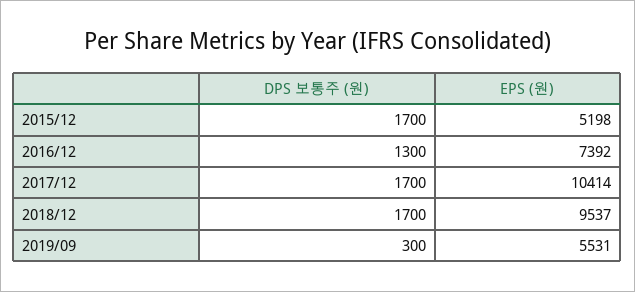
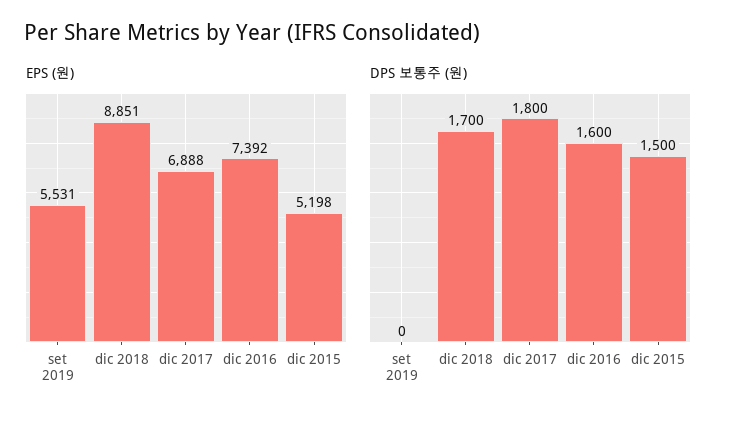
DPS 보통주 (원), 2015/12: 1700 -> 1500
DPS 보통주 (원), 2016/12: 1300 -> 1600
DPS 보통주 (원), 2017/12: 1700 -> 1800
EPS (원), 2017/12: 10414 -> 6888
EPS (원), 2018/12: 9537 -> 8851
DPS 보통주 (원), 2019/09: 300 -> 0

